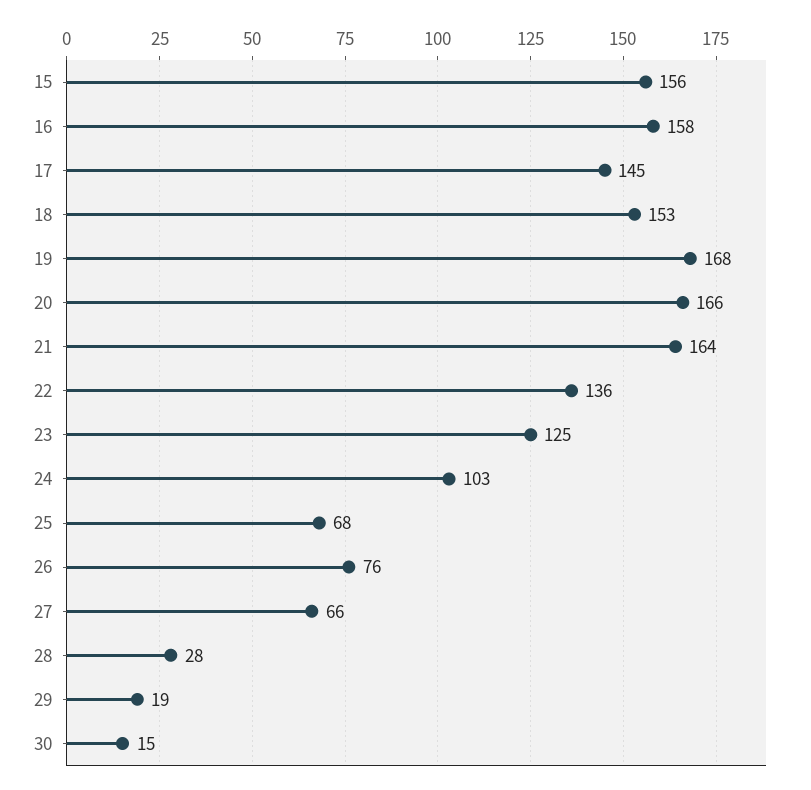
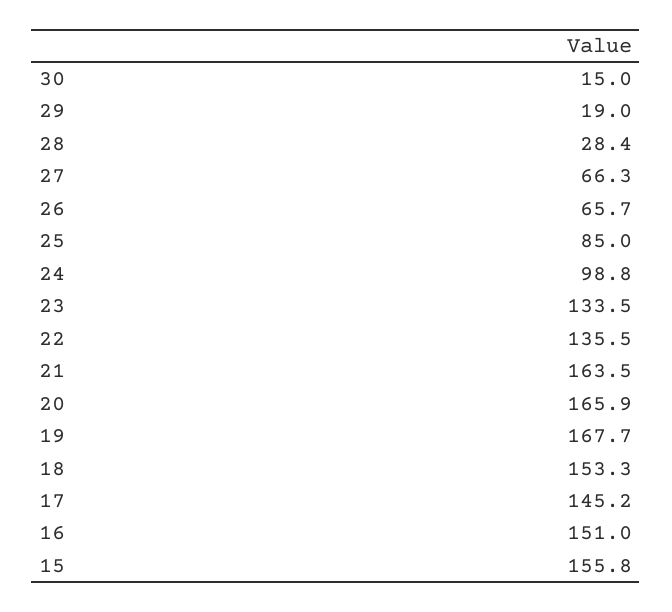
16: 158 -> 151
23: 125 -> 133.5
24: 103 -> 98.8
25: 68 -> 85
26: 76 -> 65.7

